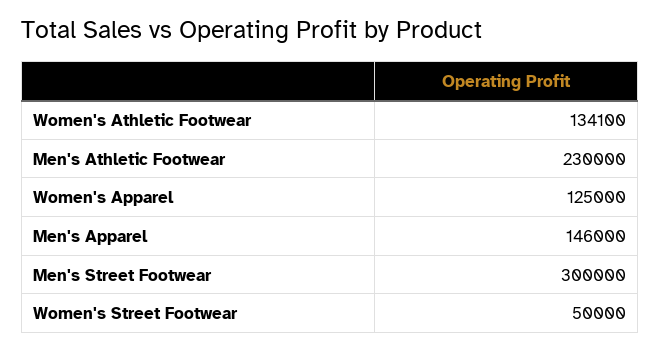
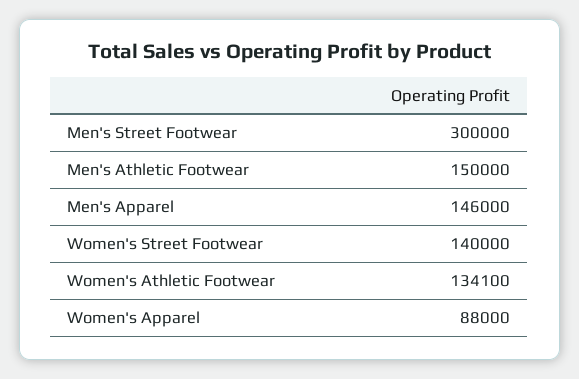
Men's Athletic Footwear: 230000 -> 150000
Women's Apparel: 125000 -> 88000
Women's Street Footwear: 50000 -> 140000

